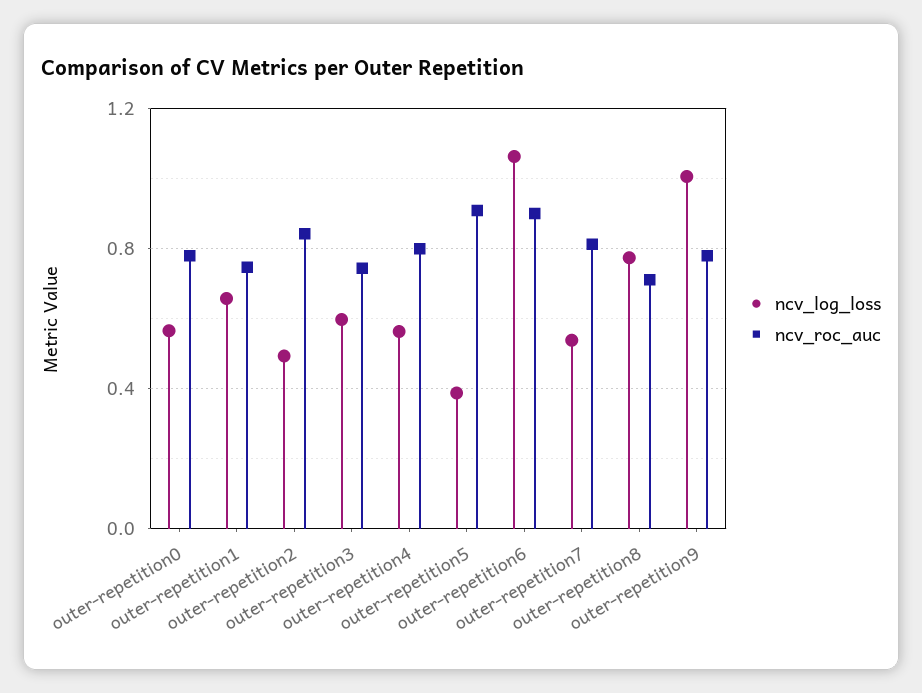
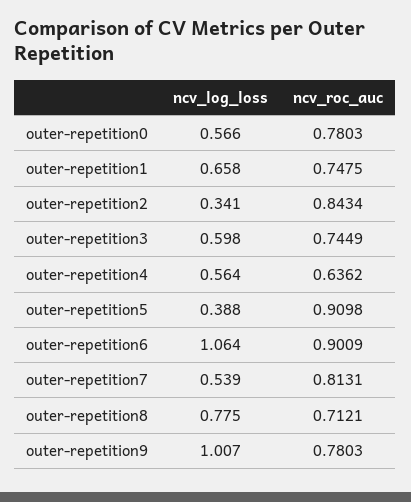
ncv_log_loss, outer-repetition2: 0.5 -> 0.341
ncv_roc_auc, outer-repetition4: 0.8 -> 0.6362

